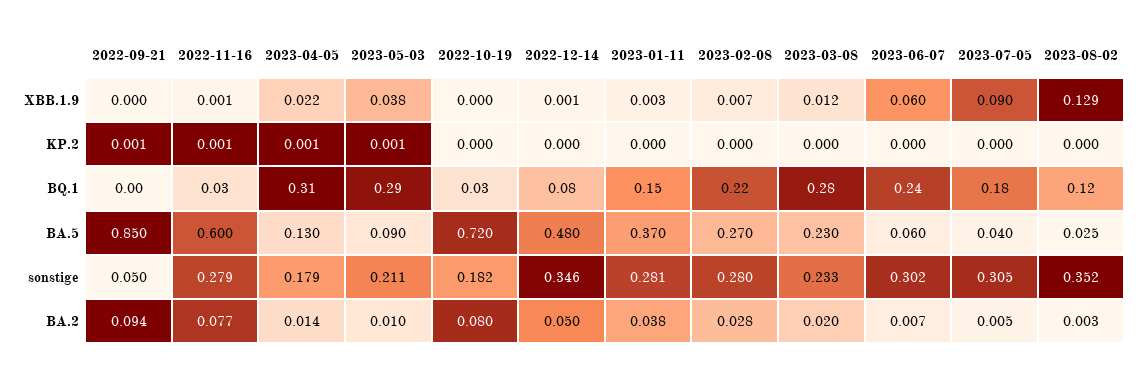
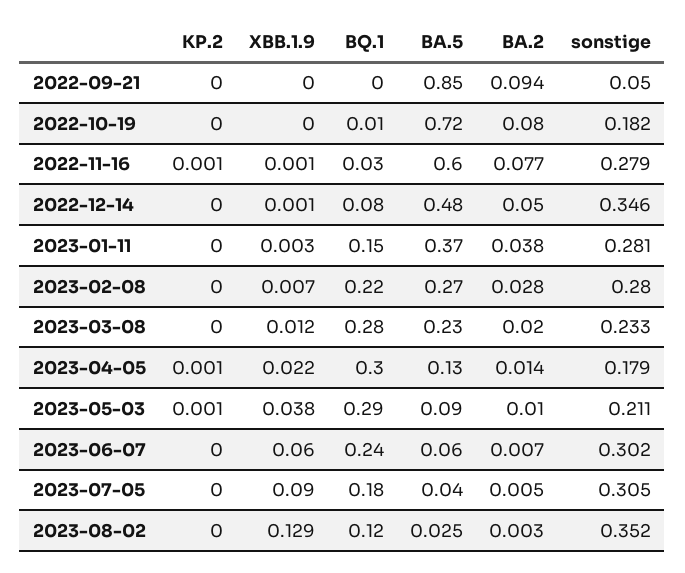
2022-09-21, KP.2: 0.001 -> 0
2023-04-05, BQ.1: 0.31 -> 0.3
2022-10-19, BQ.1: 0.03 -> 0.01

